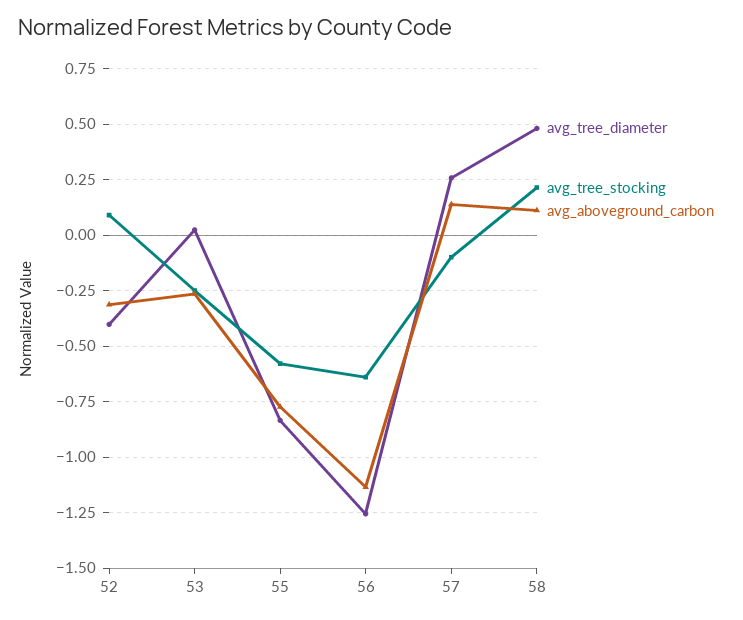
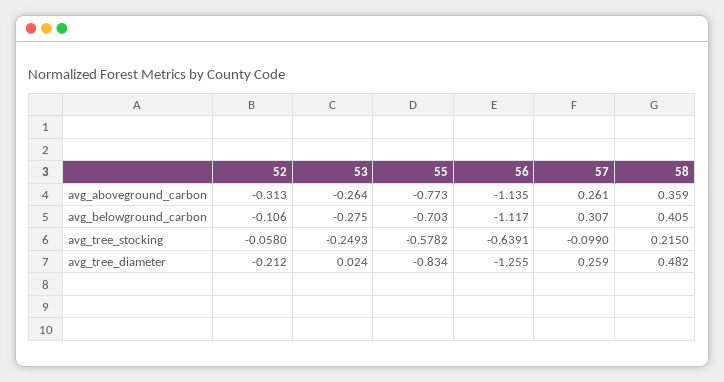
avg_tree_diameter, 52: -0.4 -> -0.212
avg_tree_stocking, 52: 0.1 -> -0.058
avg_aboveground_carbon, 57: 0.15 -> 0.261
avg_aboveground_carbon, 58: 0.1 -> 0.359
avg_belowground_carbon, 52: none -> -0.106
avg_belowground_carbon, 53: none -> -0.275
avg_belowground_carbon, 55: none -> -0.703
avg_belowground_carbon, 56: none -> -1.117
avg_belowground_carbon, 57: none -> 0.307
avg_belowground_carbon, 58: none -> 0.405

